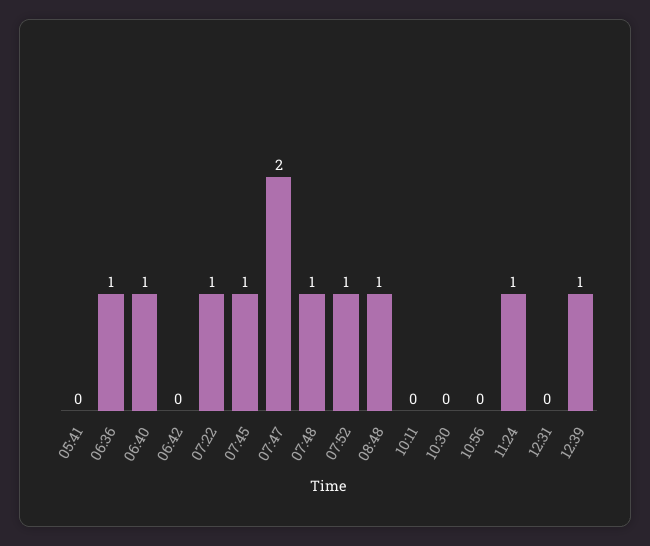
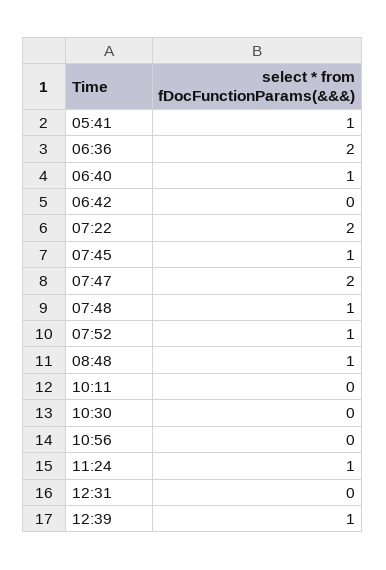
05:41: 0 -> 1
06:36: 1 -> 2
07:22: 1 -> 2

